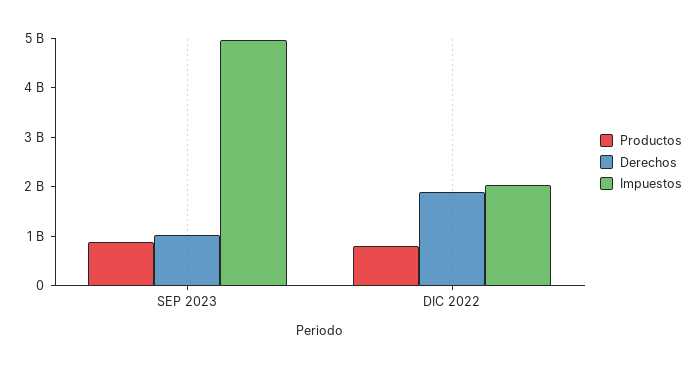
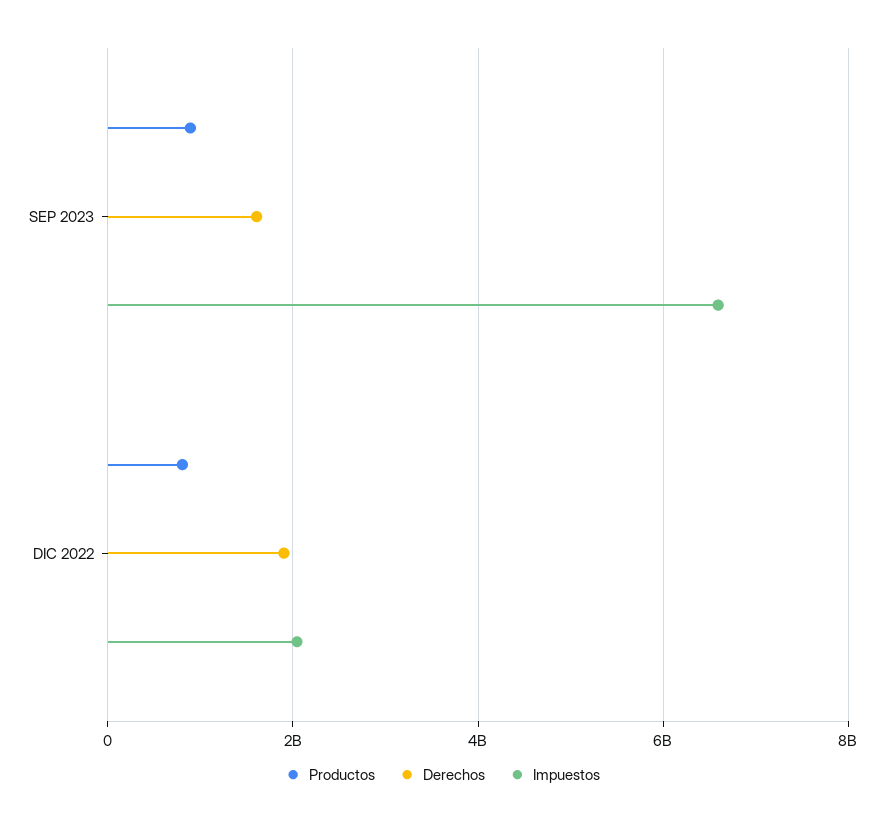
Derechos, SEP 2023: 1000000000 -> 1600000000
Impuestos, SEP 2023: 5000000000 -> 6600000000

